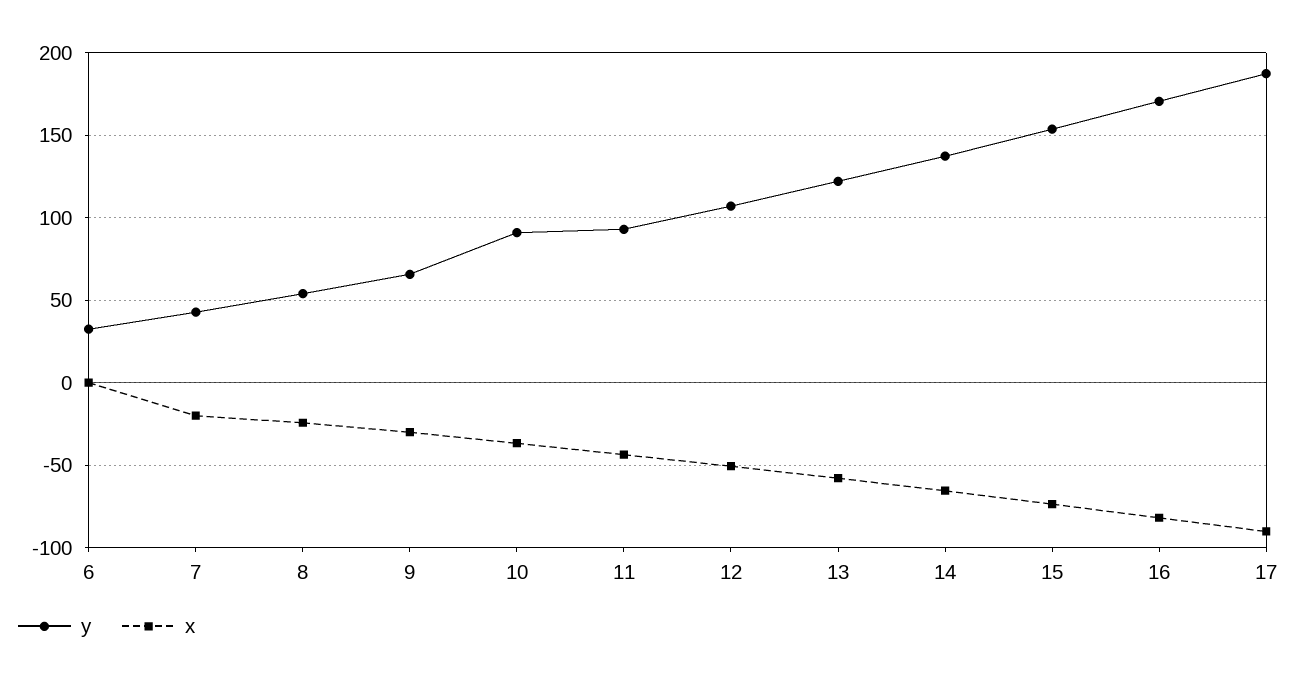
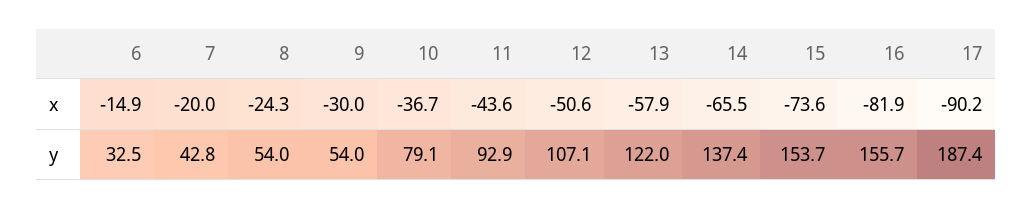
x, 6: 0 -> -14.9
y, 9: 65 -> 54
y, 10: 90 -> 79.1
y, 16: 170 -> 155.7

